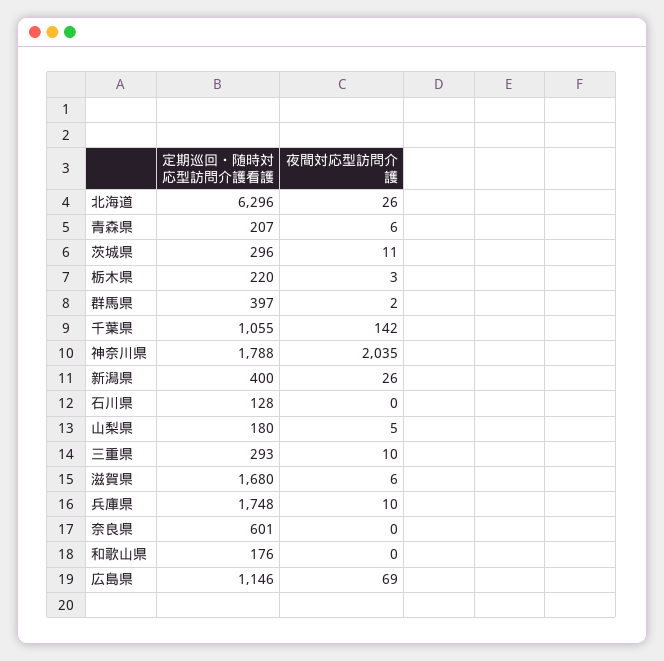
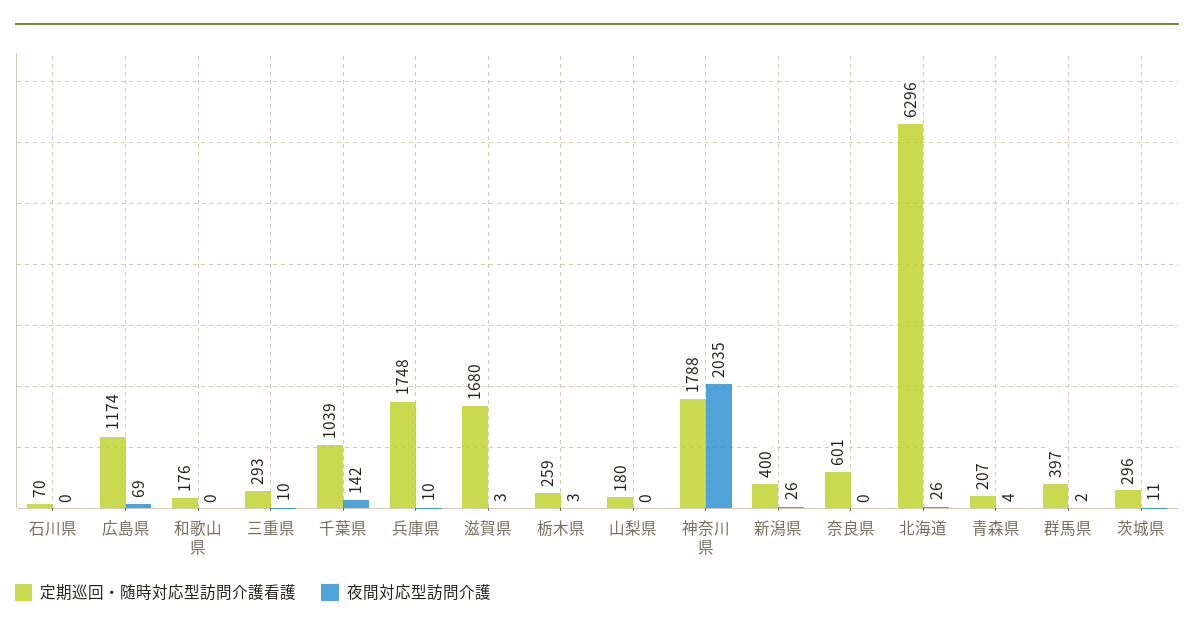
夜間対応型訪問介護, 青森県: 6 -> 4
定期巡回・随時対応型訪問介護看護, 栃木県: 220 -> 259
定期巡回・随時対応型訪問介護看護, 千葉県: 1055 -> 1039
定期巡回・随時対応型訪問介護看護, 石川県: 128 -> 70
夜間対応型訪問介護, 山梨県: 5 -> 0
夜間対応型訪問介護, 滋賀県: 6 -> 3
定期巡回・随時対応型訪問介護看護, 広島県: 1146 -> 1174

